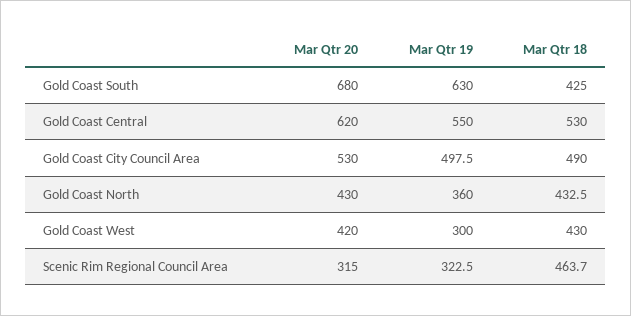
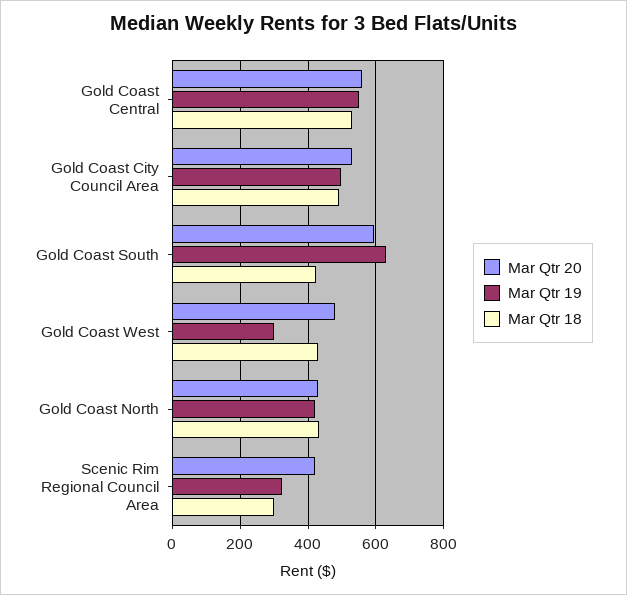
Mar Qtr 20, Gold Coast South: 680 -> 600
Mar Qtr 20, Gold Coast Central: 620 -> 560
Mar Qtr 19, Gold Coast North: 360 -> 420
Mar Qtr 20, Gold Coast West: 420 -> 480
Mar Qtr 20, Scenic Rim Regional Council Area: 315 -> 420
Mar Qtr 18, Scenic Rim Regional Council Area: 463.7 -> 300

